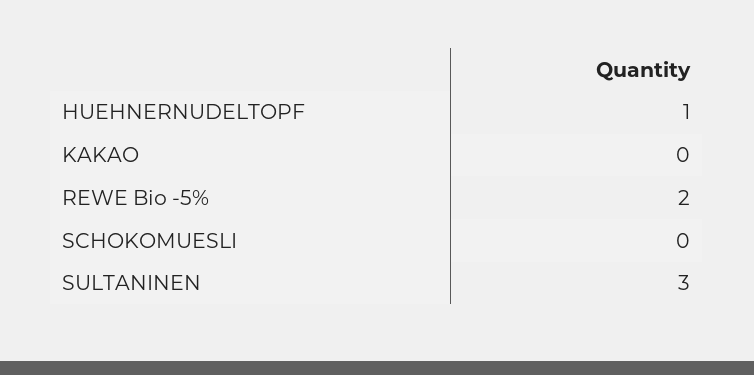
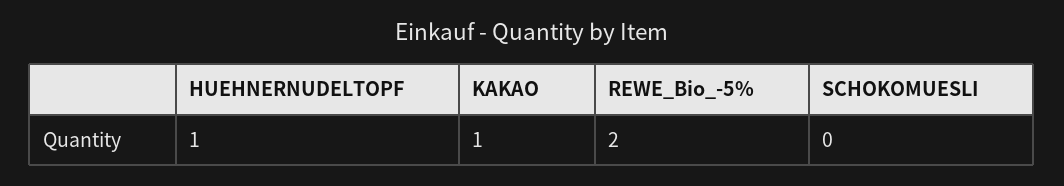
KAKAO: 0 -> 1
SULTANINEN: 3 -> none

